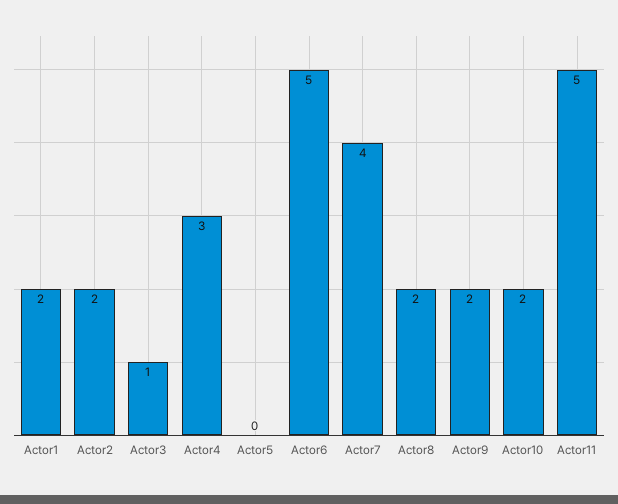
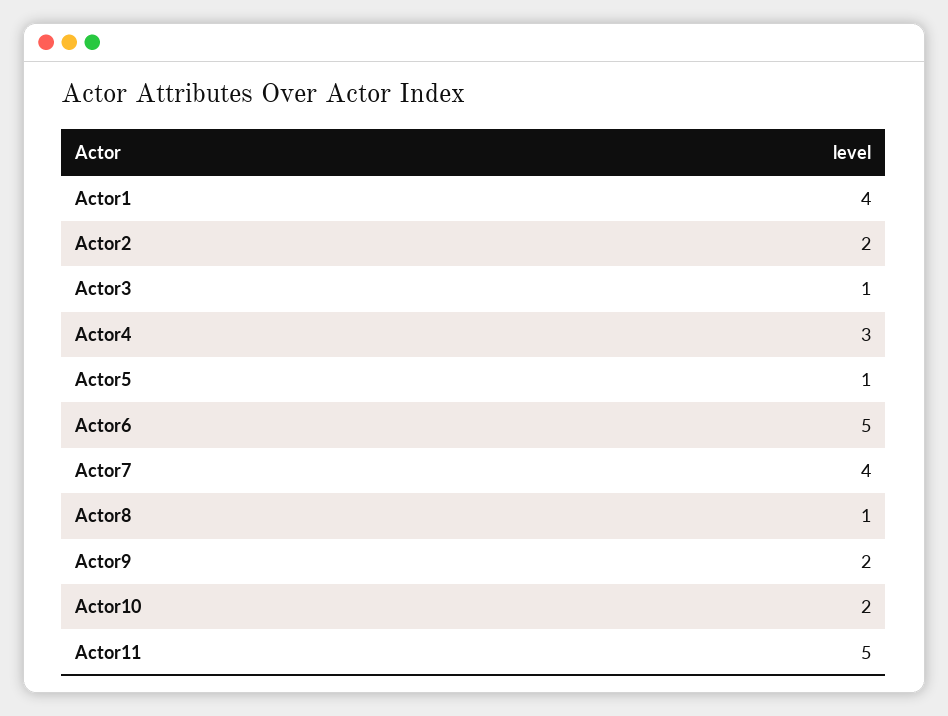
Actor1: 2 -> 4
Actor5: 0 -> 1
Actor8: 2 -> 1

